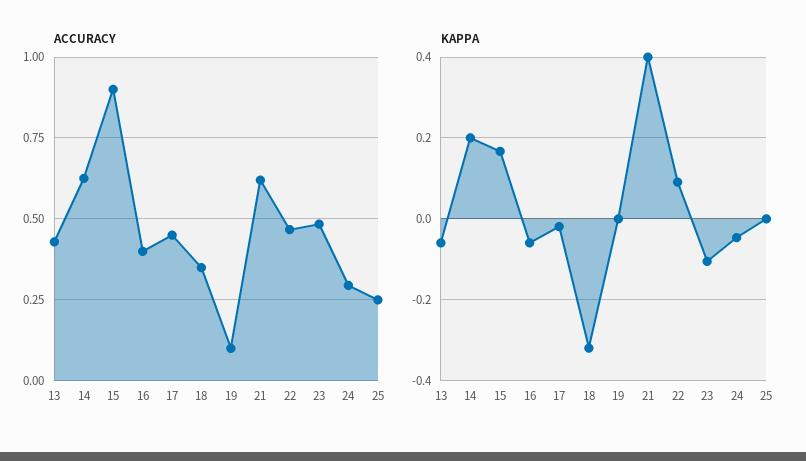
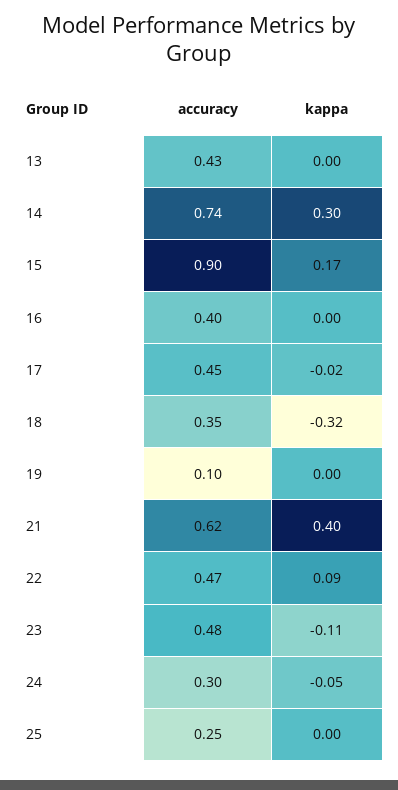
ACCURACY, 14: 0.625 -> 0.74
KAPPA, 13: -0.06 -> 0
KAPPA, 14: 0.2 -> 0.3
KAPPA, 16: -0.06 -> 0

